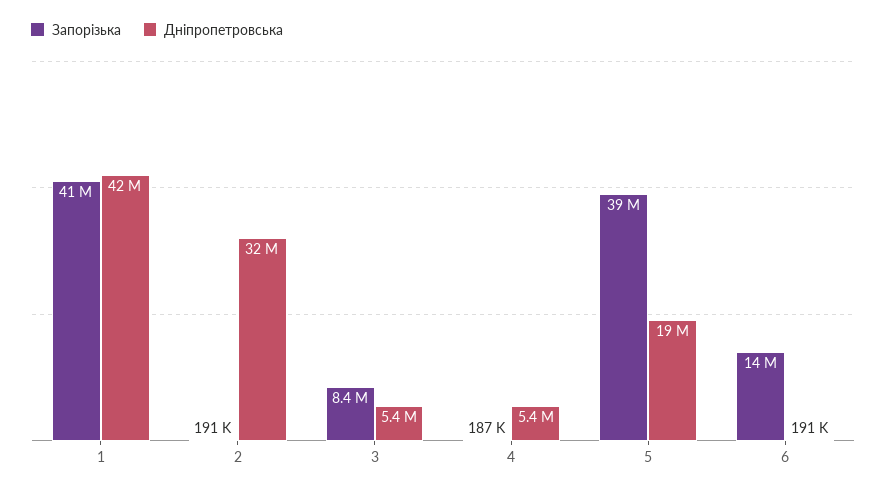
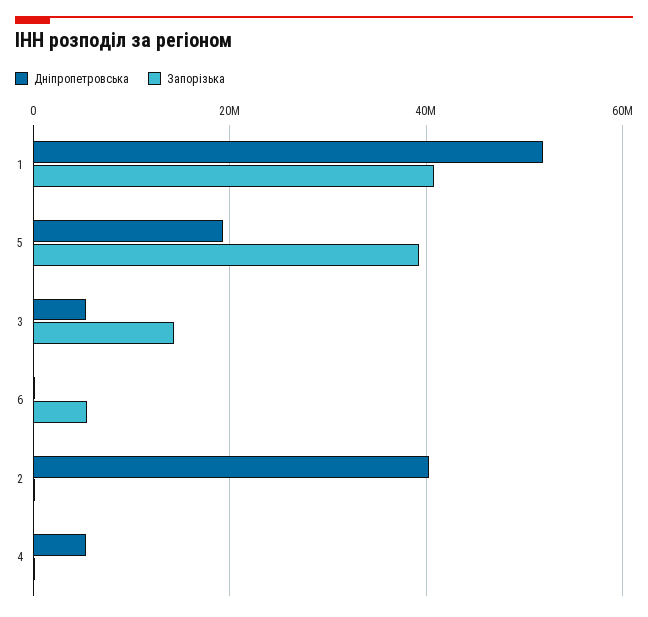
Дніпропетровська, 1: 42000000 -> 52000000
Дніпропетровська, 2: 32000000 -> 40000000
Запорізька, 3: 8400000 -> 14000000
Запорізька, 6: 14000000 -> 6000000

